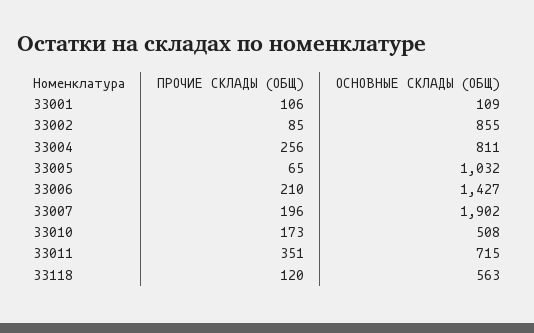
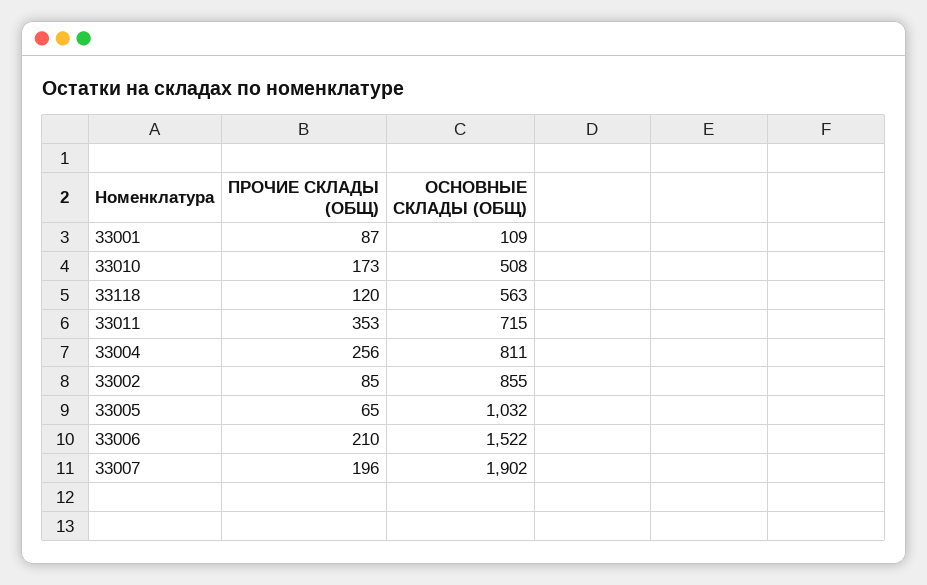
ПРОЧИЕ СКЛАДЫ (ОБЩ), 33001: 106 -> 87
ОСНОВНЫЕ СКЛАДЫ (ОБЩ), 33006: 1427 -> 1522
ПРОЧИЕ СКЛАДЫ (ОБЩ), 33011: 351 -> 353

